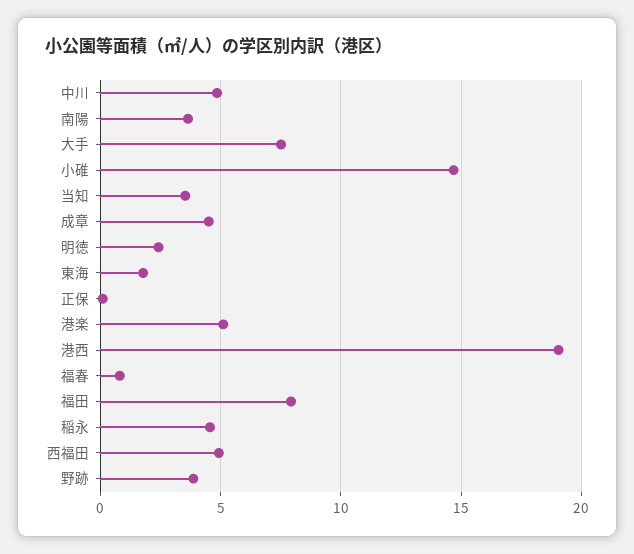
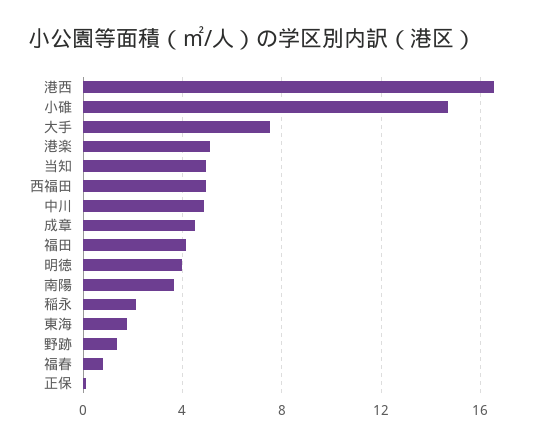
当知: 3.5 -> 5
明徳: 2.5 -> 4
港西: 19 -> 16.5
福田: 8 -> 4
稲永: 4.5 -> 2
野跡: 4 -> 1.5

